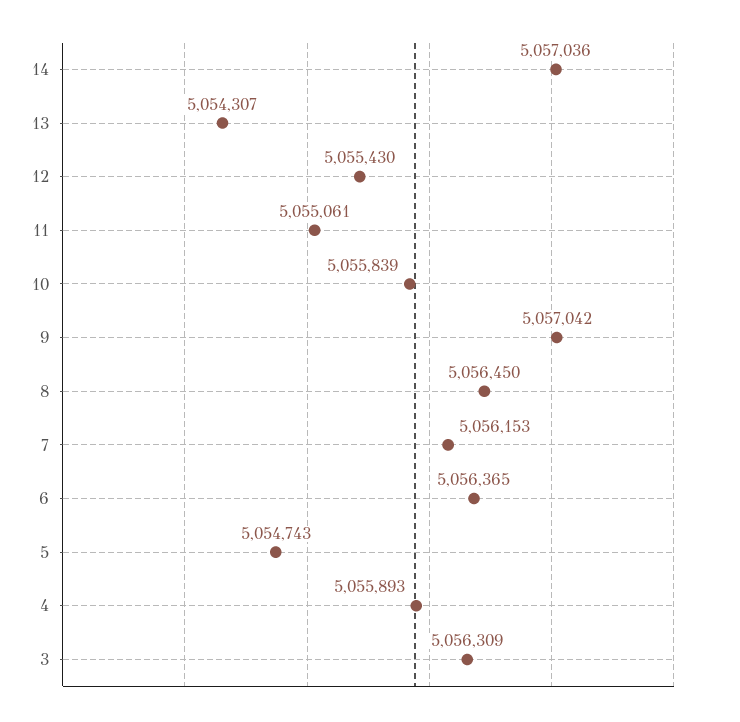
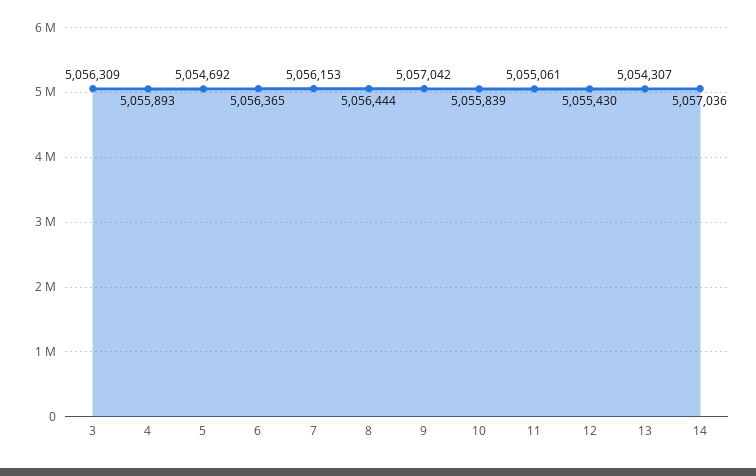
8: 5056450 -> 5056444
5: 5054743 -> 5054692

